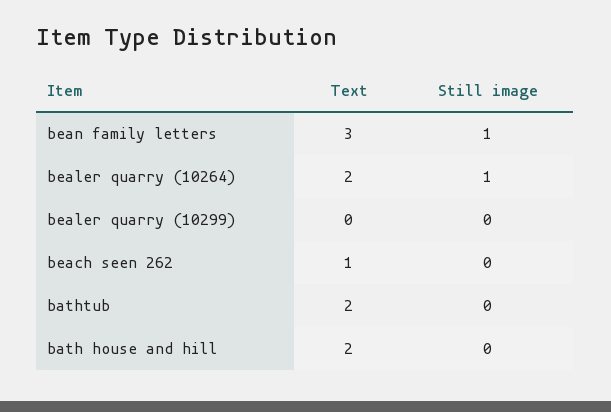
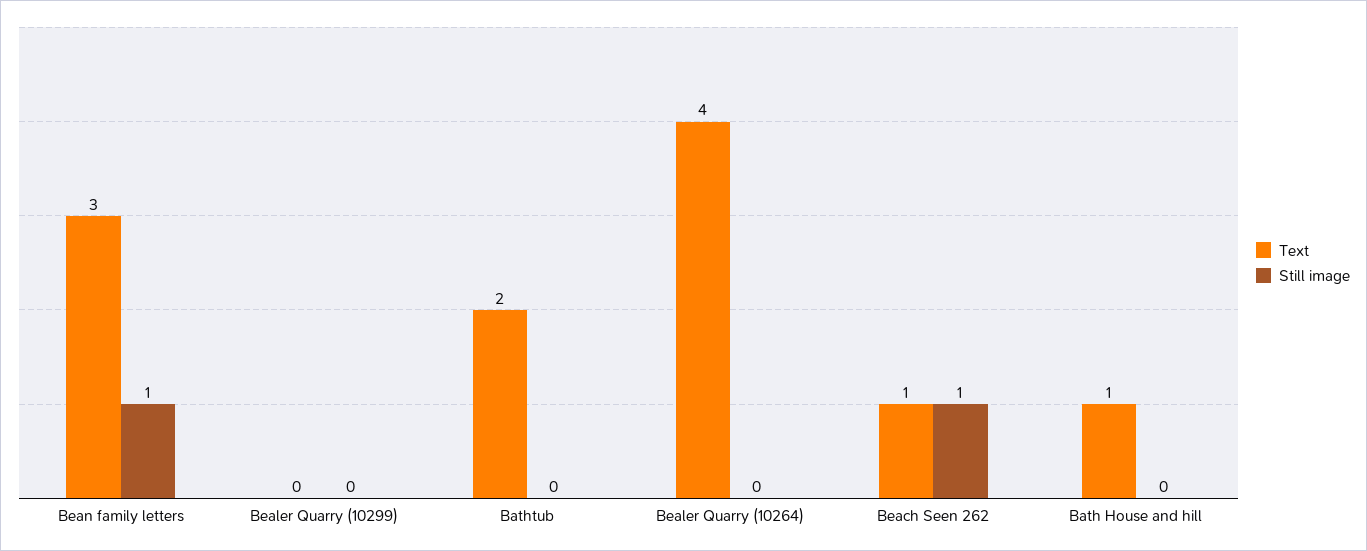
Text, bealer quarry (10264): 2 -> 4
Still image, bealer quarry (10264): 1 -> 0
Still image, beach seen 262: 0 -> 1
Text, bath house and hill: 2 -> 1

